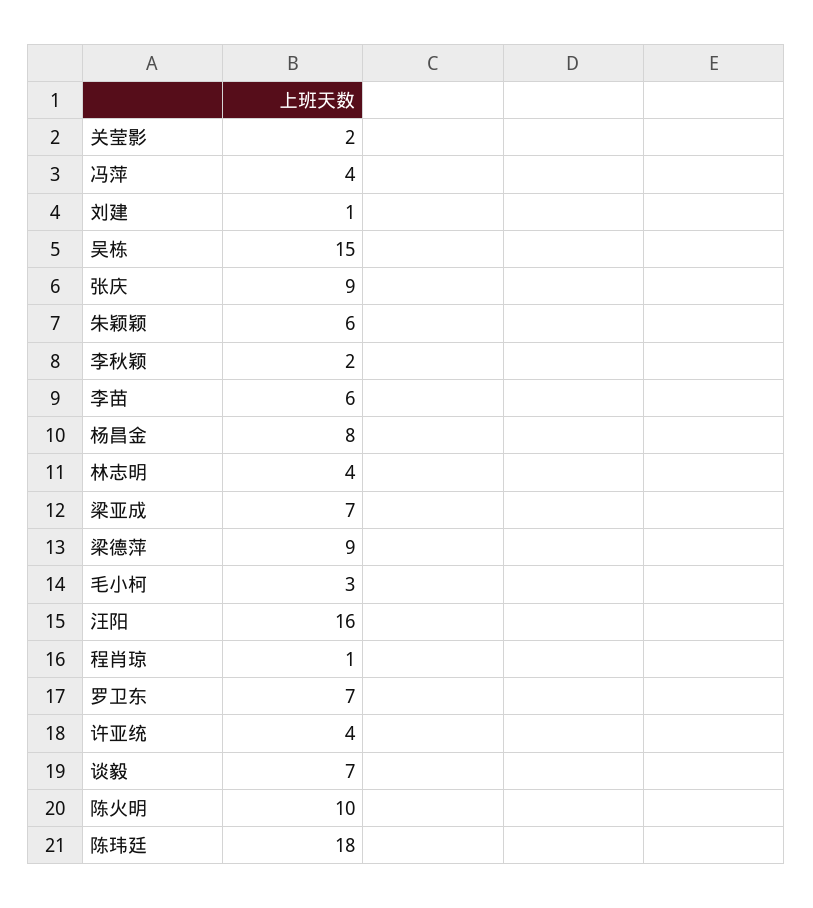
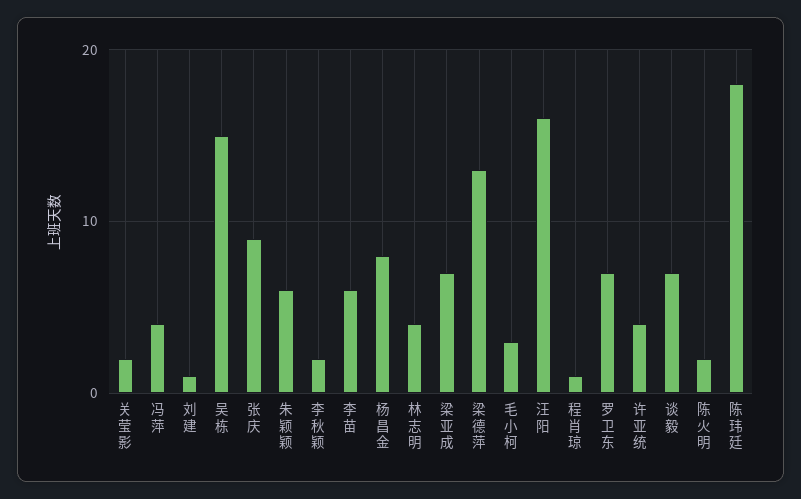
梁德萍: 9 -> 13
陈火明: 10 -> 2

